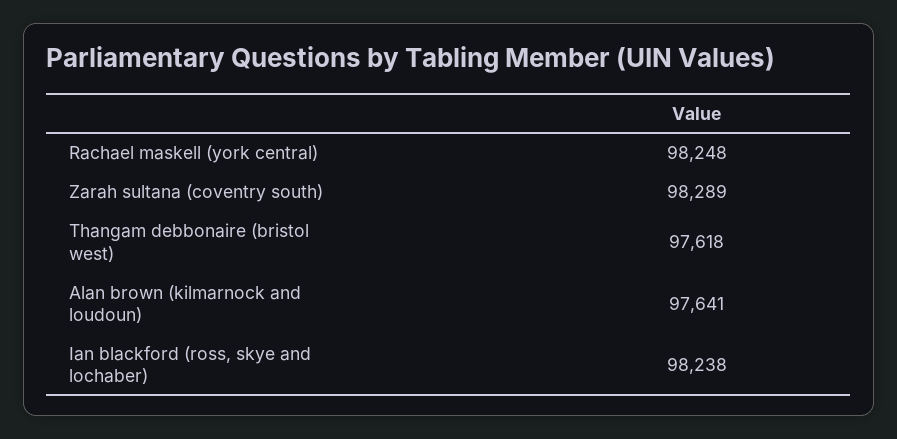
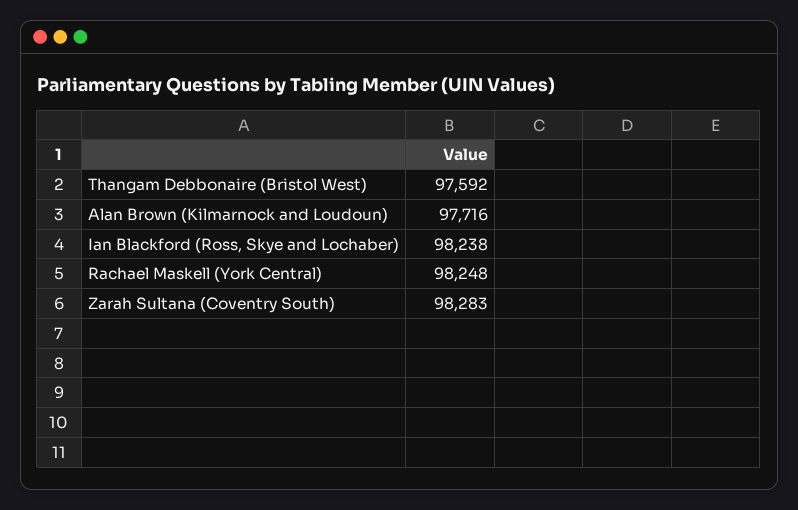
Zarah sultana (coventry south): 98289 -> 98283
Thangam debbonaire (bristol west): 97618 -> 97592
Alan brown (kilmarnock and loudoun): 97641 -> 97716

